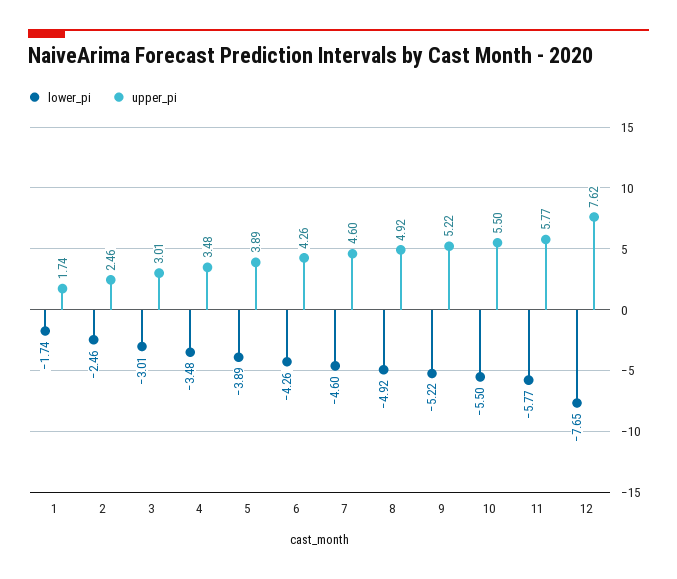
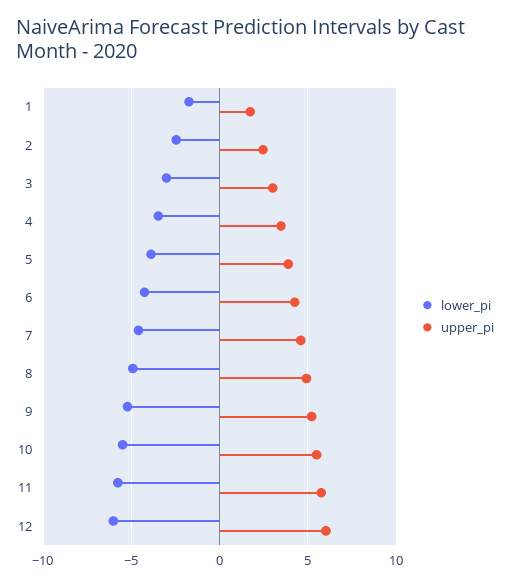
lower_pi, 12: -7.65 -> -6
upper_pi, 12: 7.62 -> 6

